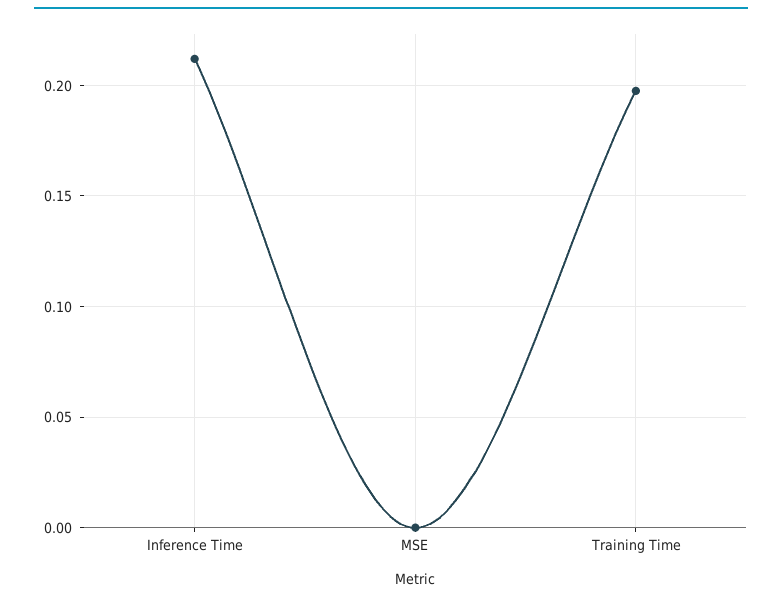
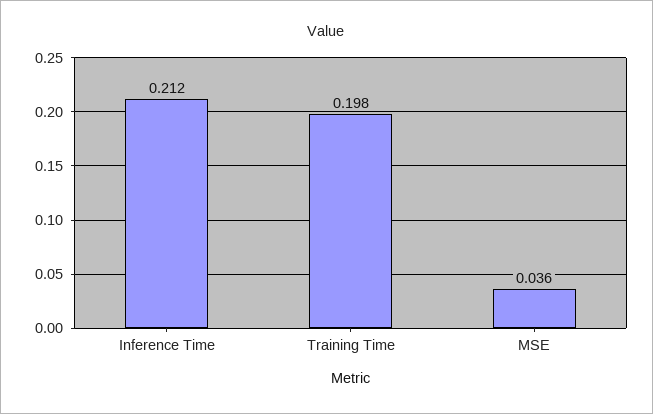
MSE: 0 -> 0.036

